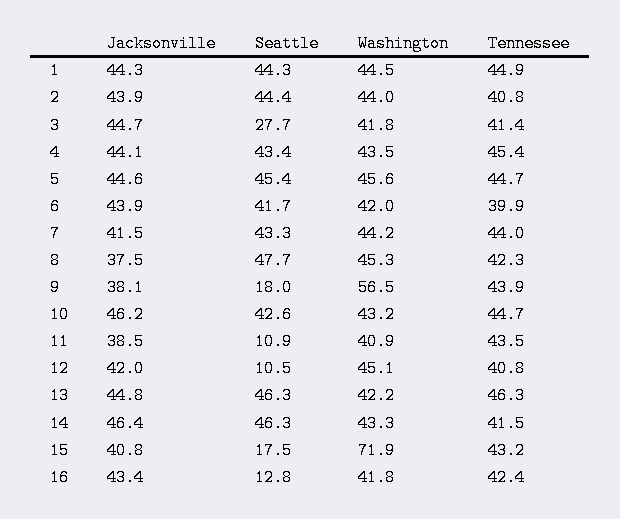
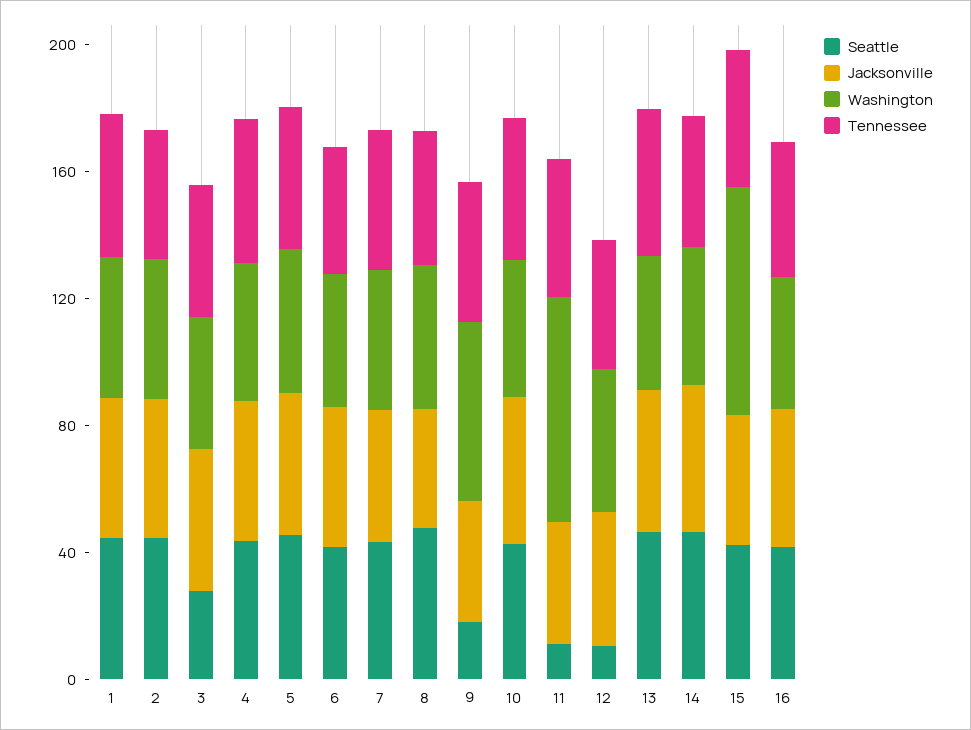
Washington, 11: 40.9 -> 70
Seattle, 15: 17.5 -> 40
Seattle, 16: 12.8 -> 40

